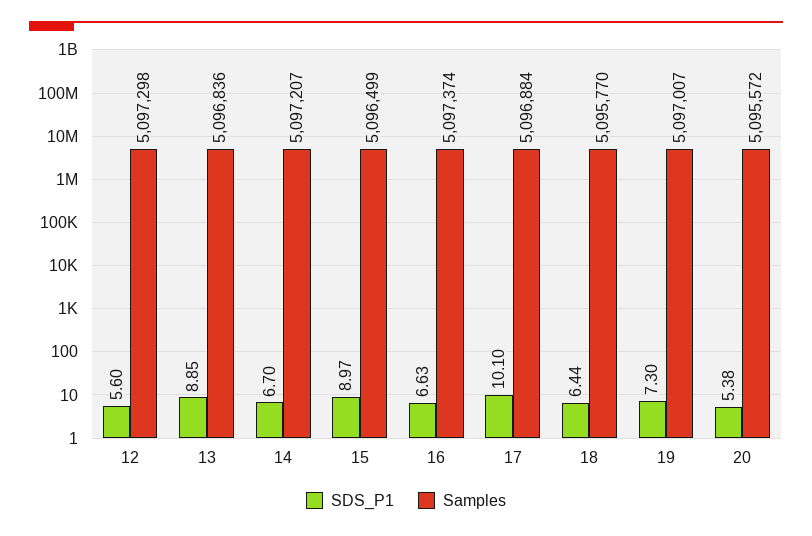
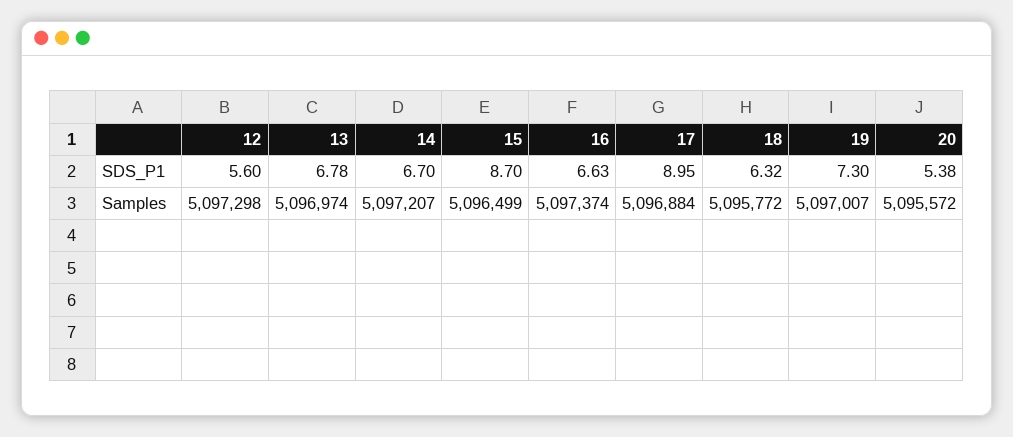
SDS_P1, 13: 8.85 -> 6.78
Samples, 13: 5096836 -> 5096974
SDS_P1, 15: 8.97 -> 8.7
SDS_P1, 17: 10.1 -> 8.95
SDS_P1, 18: 6.44 -> 6.32
Samples, 18: 5095770 -> 5095772

